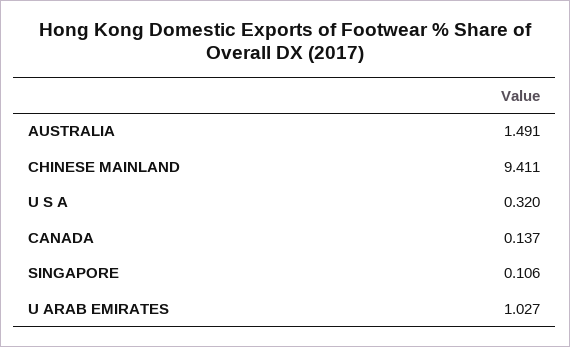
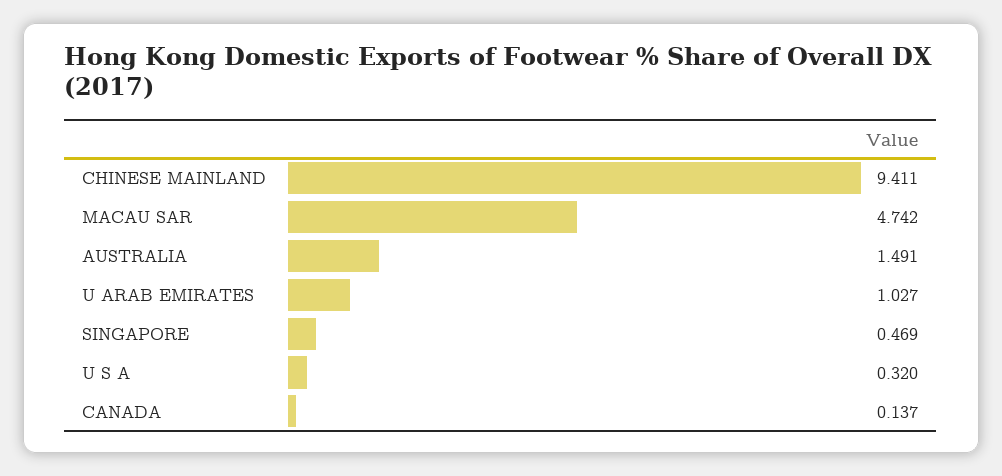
SINGAPORE: 0.106 -> 0.469
MACAU SAR: none -> 4.742

